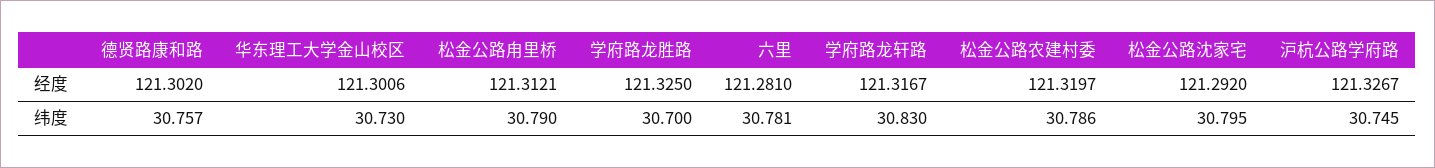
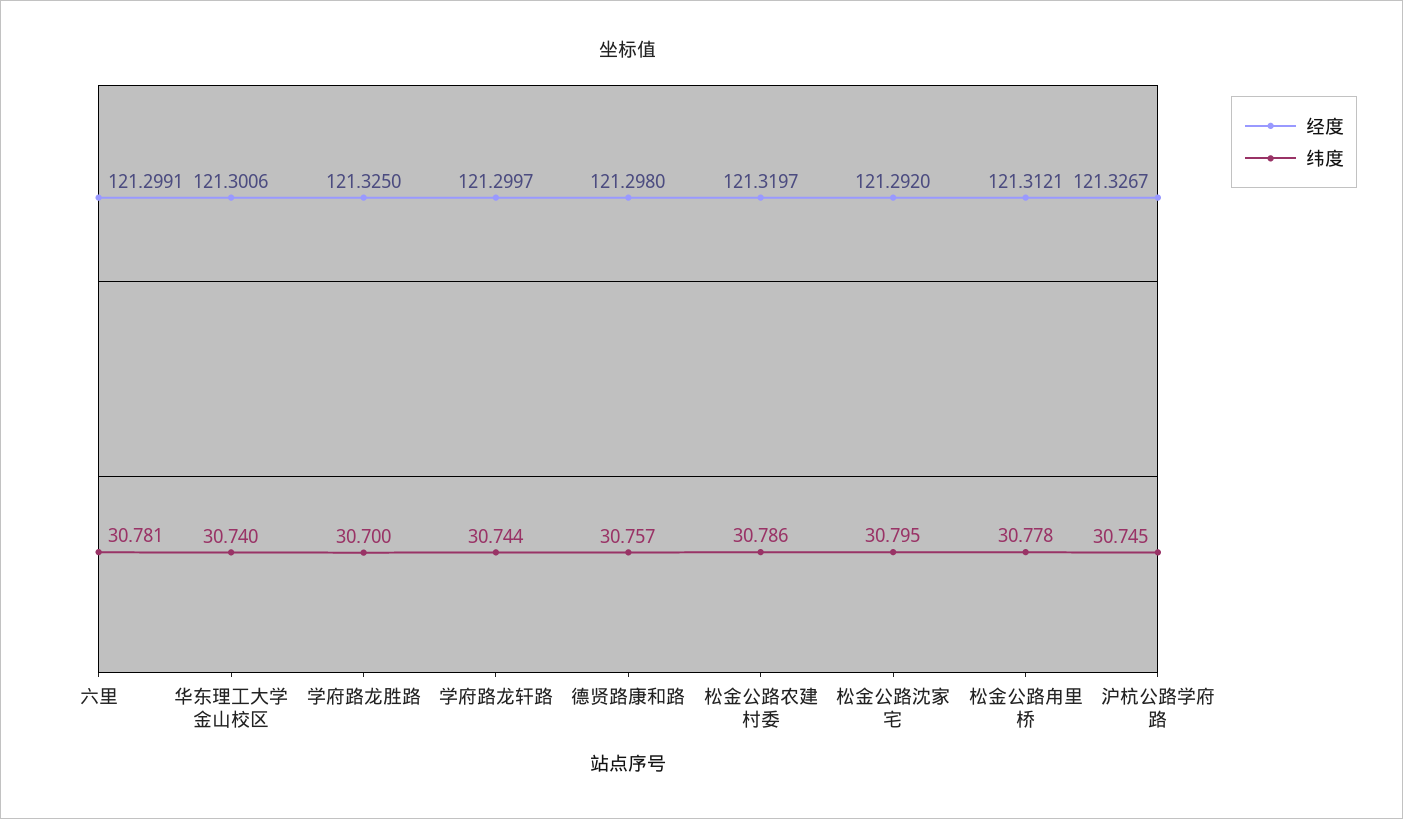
经度, 德贤路康和路: 121.302 -> 121.298
经度, 六里: 121.281 -> 121.2991
经度, 学府路龙轩路: 121.3167 -> 121.2997
纬度, 华东理工大学金山校区: 30.73 -> 30.74
纬度, 松金公路甪里桥: 30.79 -> 30.778
纬度, 学府路龙轩路: 30.83 -> 30.744

